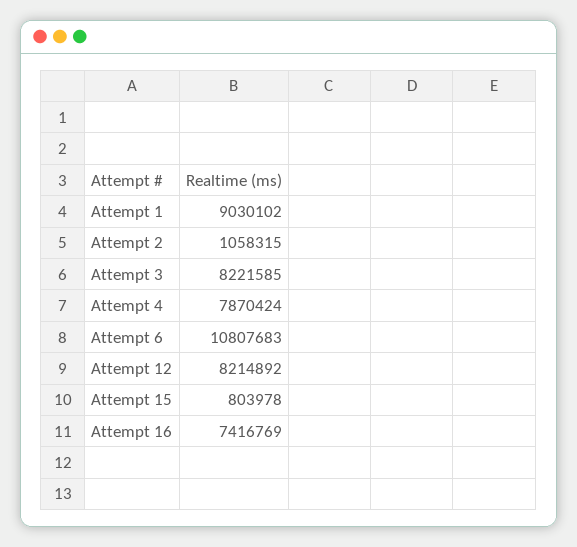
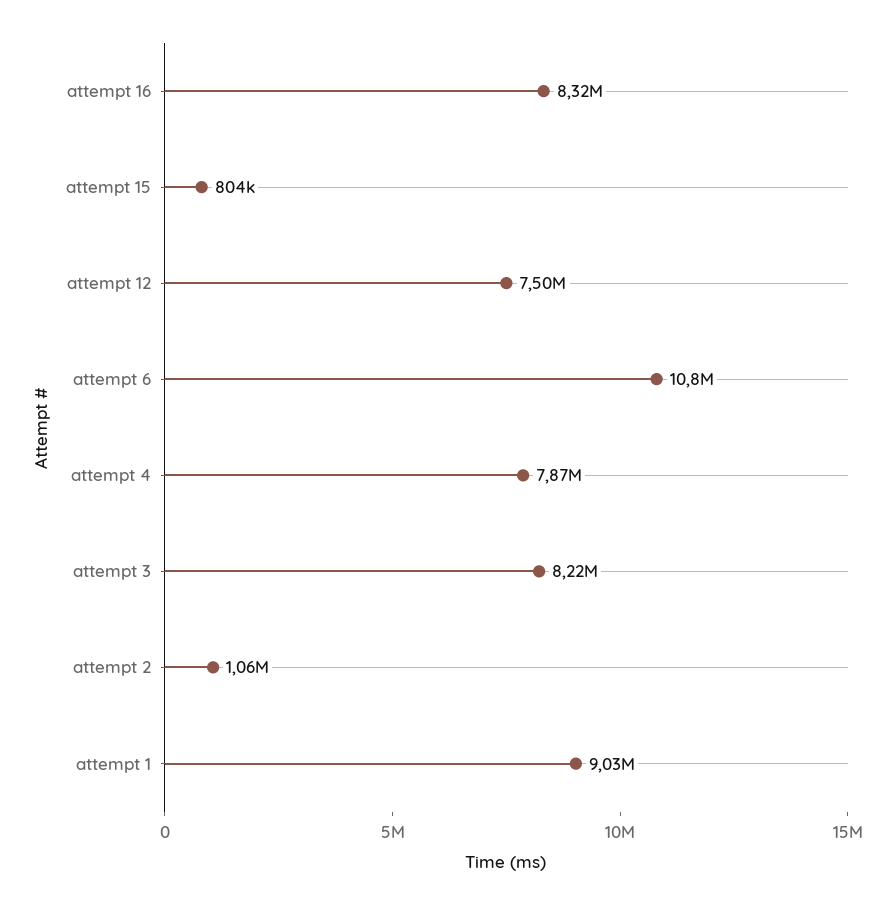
Attempt 12: 8214892 -> 7500000
Attempt 16: 7416769 -> 8320000

